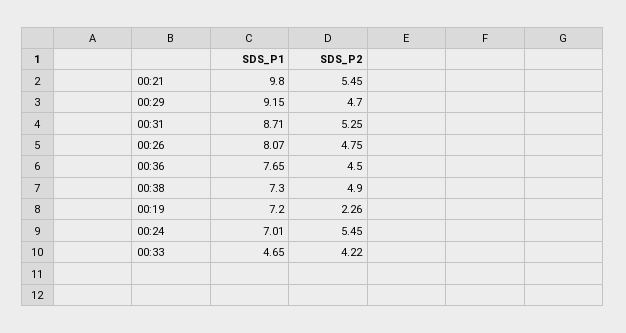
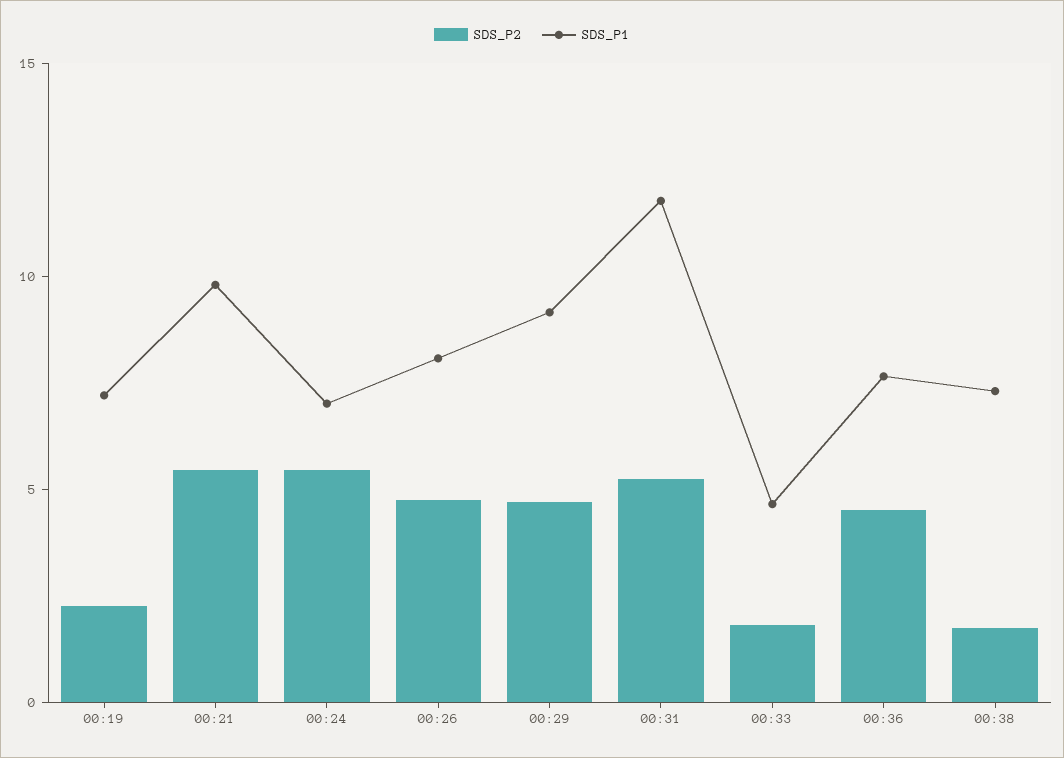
SDS_P1, 00:31: 8.71 -> 12
SDS_P2, 00:38: 4.9 -> 2
SDS_P2, 00:33: 4.22 -> 2

